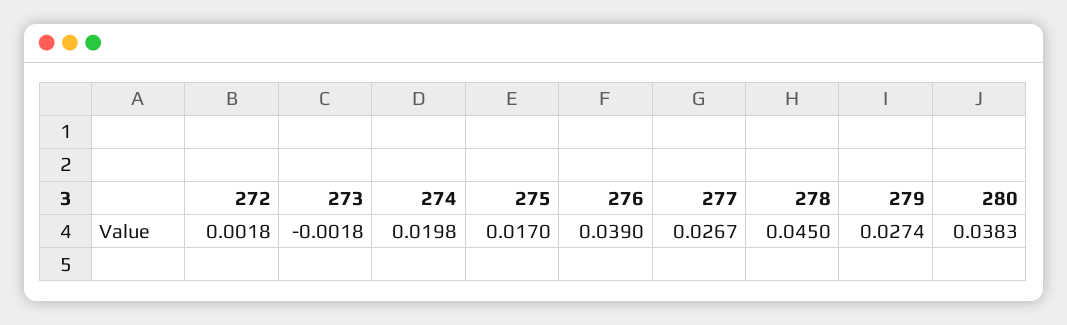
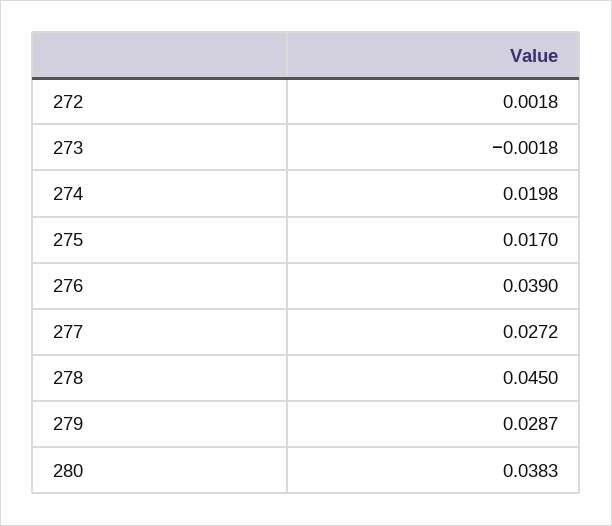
277: 0.0267 -> 0.0272
279: 0.0274 -> 0.0287

